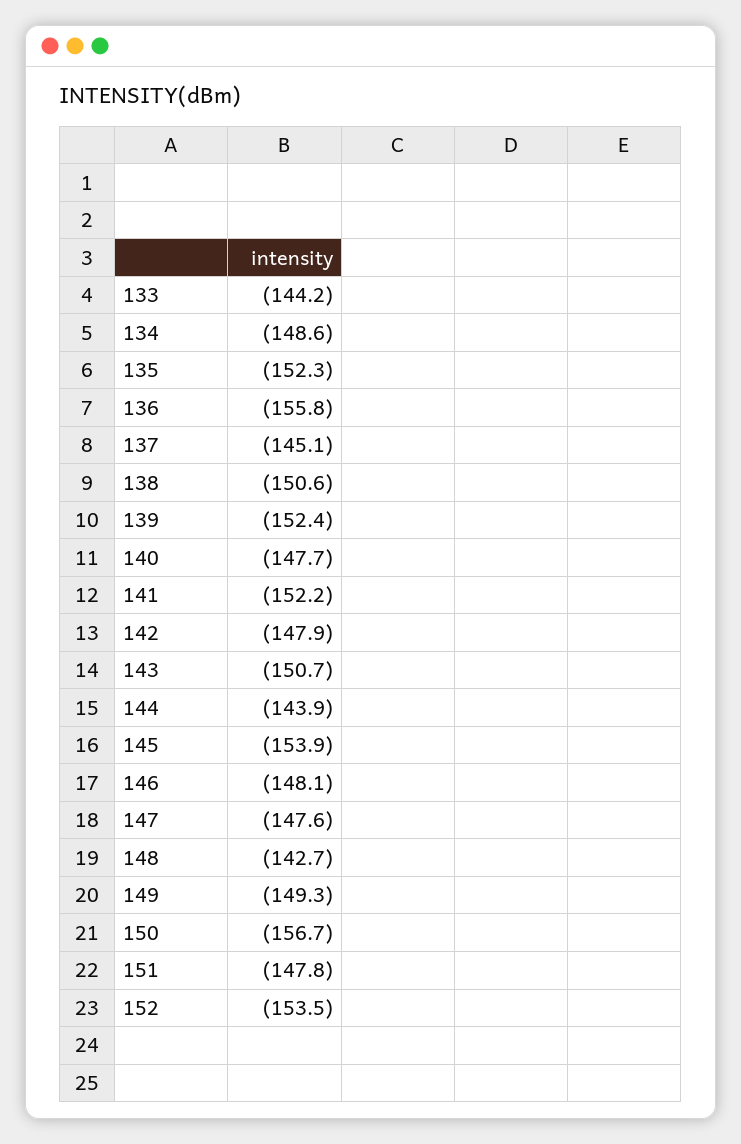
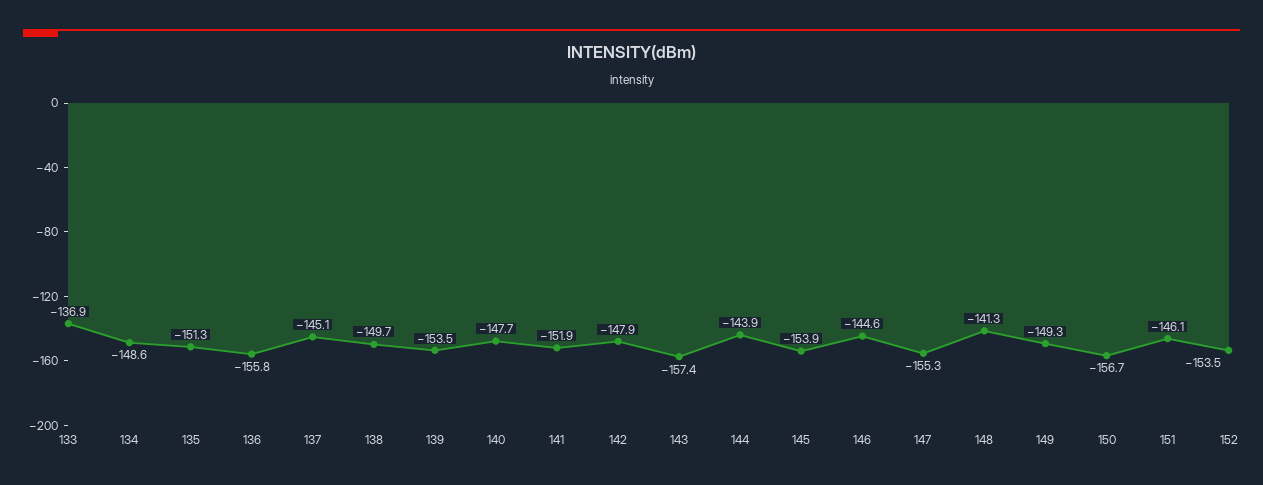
133: -144.2 -> -136.9
135: -152.3 -> -151.3
138: -150.6 -> -149.7
139: -152.4 -> -153.5
141: -152.2 -> -151.9
143: -150.7 -> -157.4
146: -148.1 -> -144.6
147: -147.6 -> -155.3
148: -142.7 -> -141.3
151: -147.8 -> -146.1

